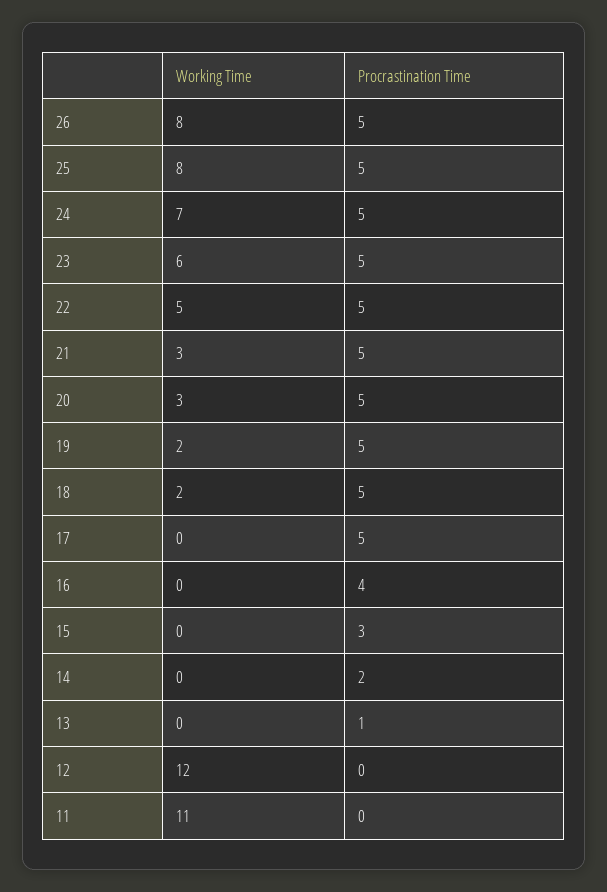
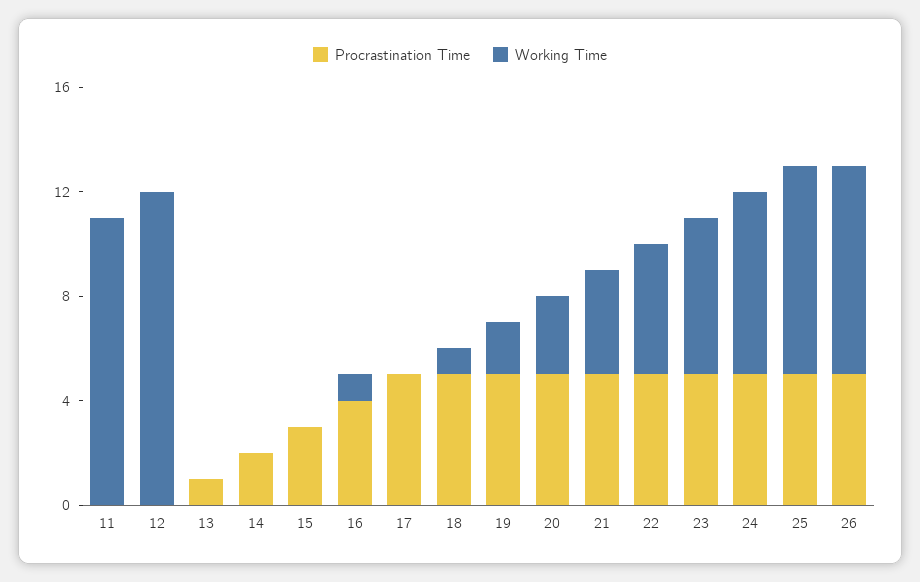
Working Time, 21: 3 -> 4
Working Time, 18: 2 -> 1
Working Time, 16: 0 -> 1

